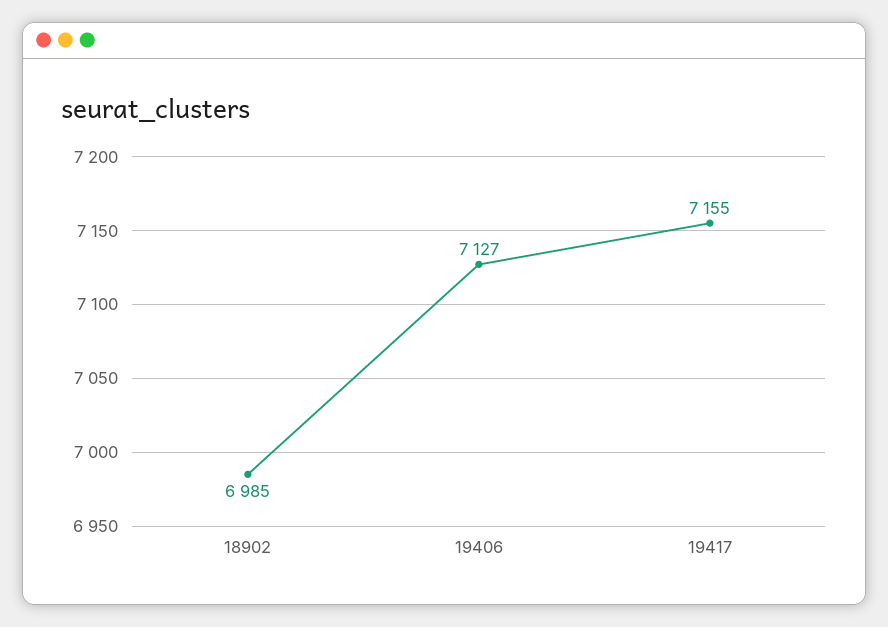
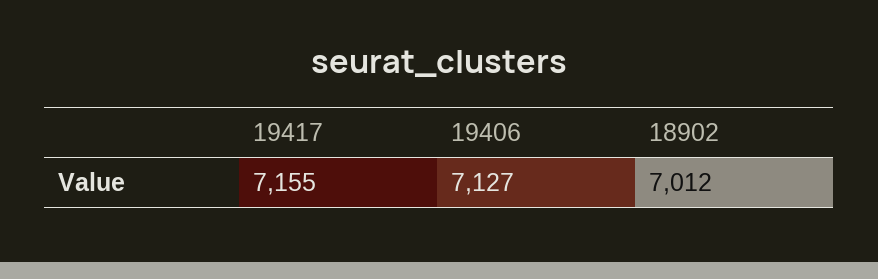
18902: 6985 -> 7012

